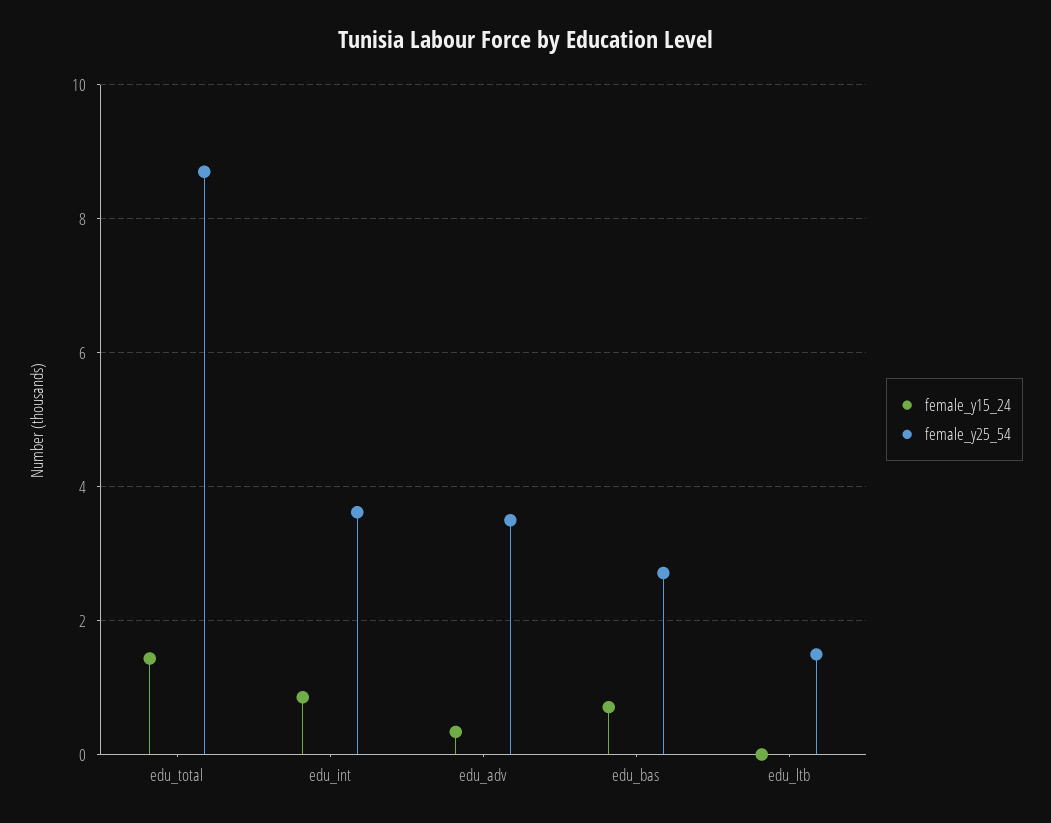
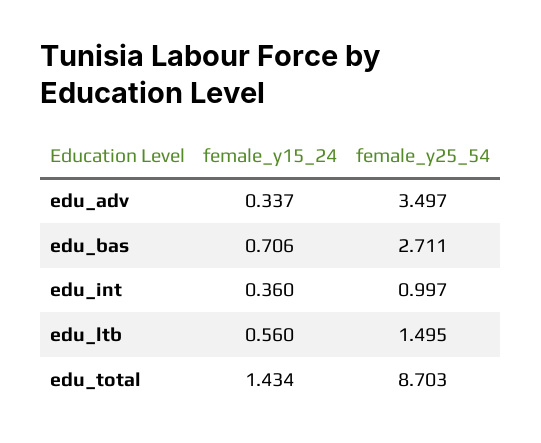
female_y15_24, edu_int: 0.8 -> 0.36
female_y25_54, edu_int: 3.6 -> 0.997
female_y15_24, edu_ltb: 0 -> 0.56

